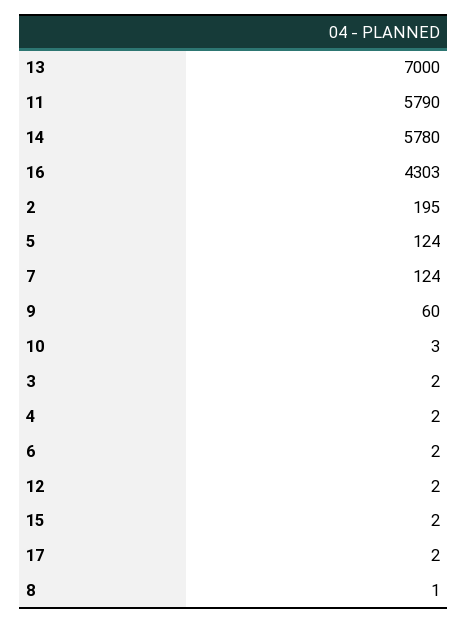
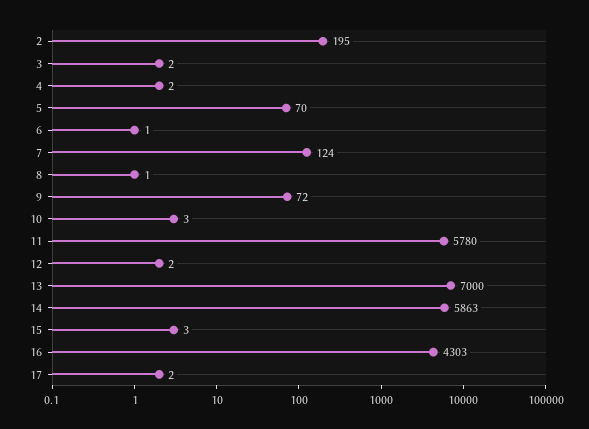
11: 5790 -> 5780
14: 5780 -> 5863
5: 124 -> 70
9: 60 -> 72
6: 2 -> 1
15: 2 -> 3

